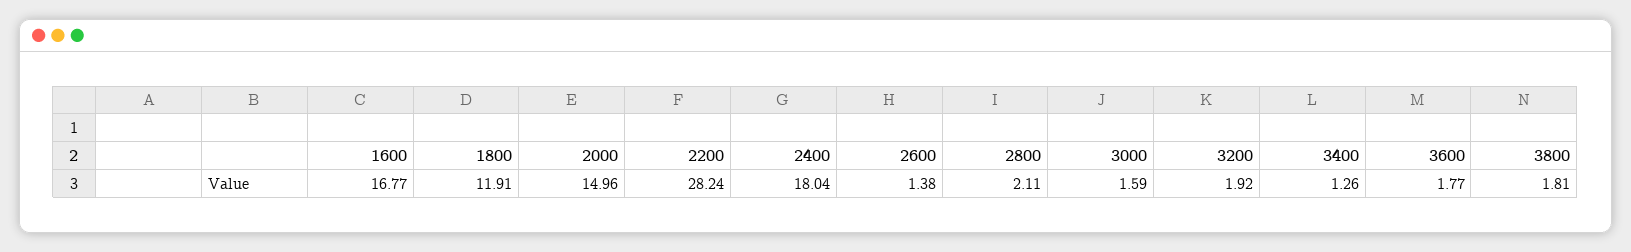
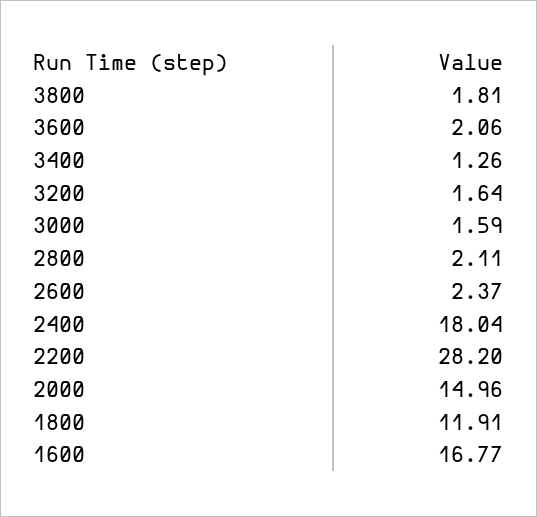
2200: 28.24 -> 28.2
2600: 1.38 -> 2.37
3200: 1.92 -> 1.64
3600: 1.77 -> 2.06

